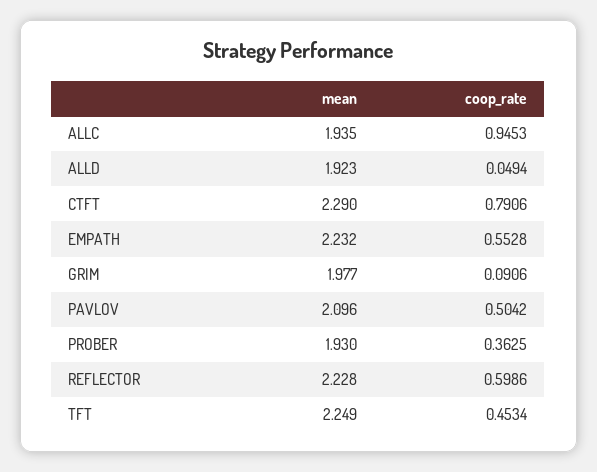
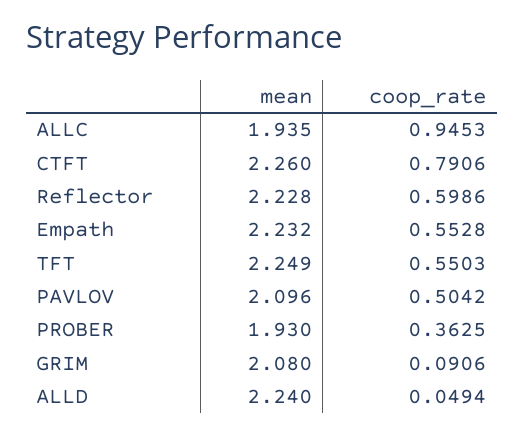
mean, ALLD: 1.923 -> 2.24
mean, CTFT: 2.29 -> 2.26
mean, GRIM: 1.977 -> 2.08
coop_rate, TFT: 0.4534 -> 0.5503

